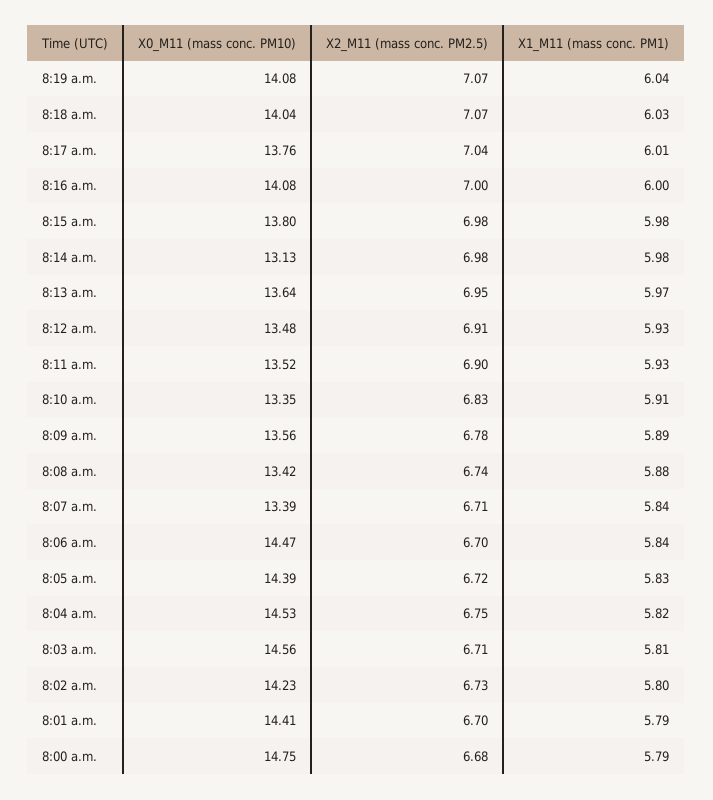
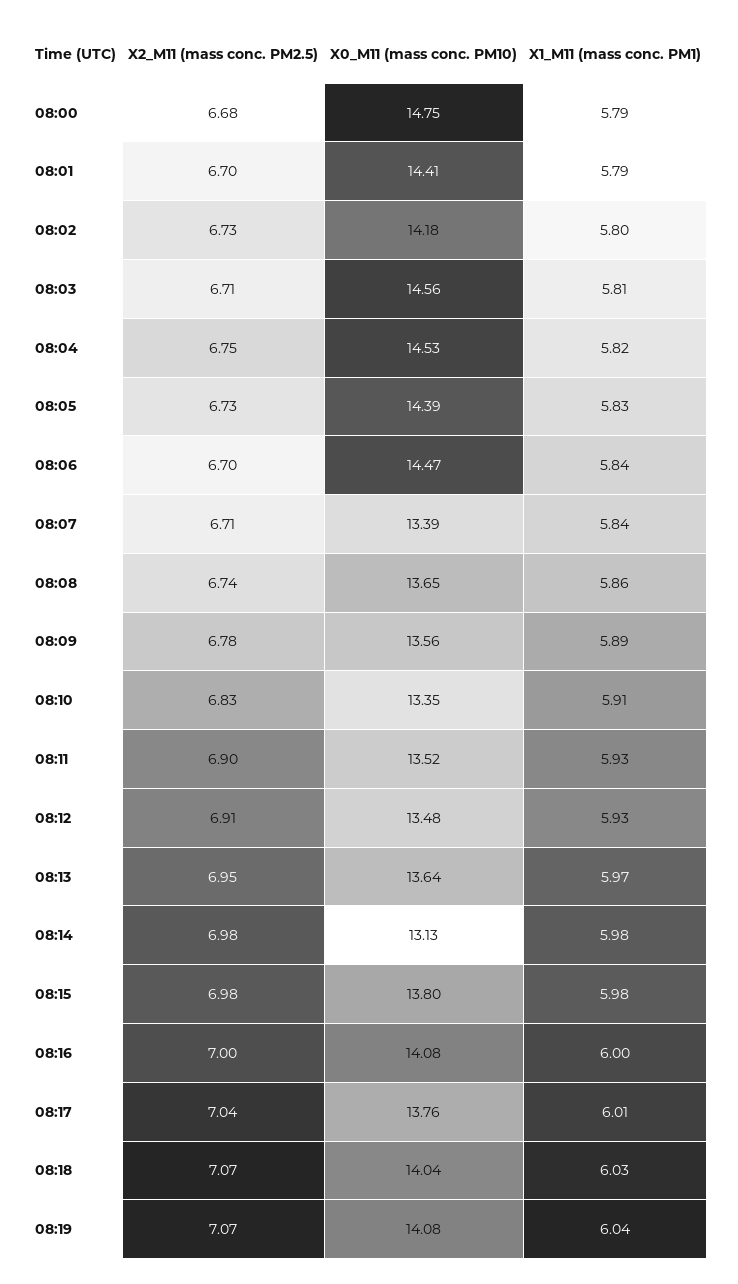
X0_M11 (mass conc. PM10), 8:08 a.m.: 13.42 -> 13.65
X1_M11 (mass conc. PM1), 8:08 a.m.: 5.88 -> 5.86
X2_M11 (mass conc. PM2.5), 8:05 a.m.: 6.72 -> 6.73
X0_M11 (mass conc. PM10), 8:02 a.m.: 14.23 -> 14.18

